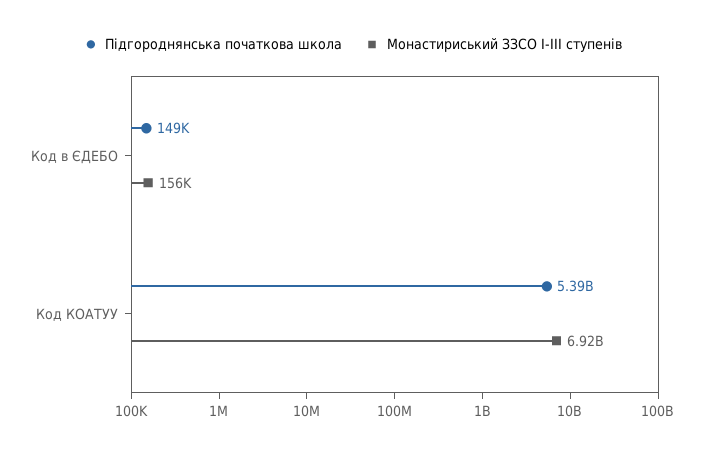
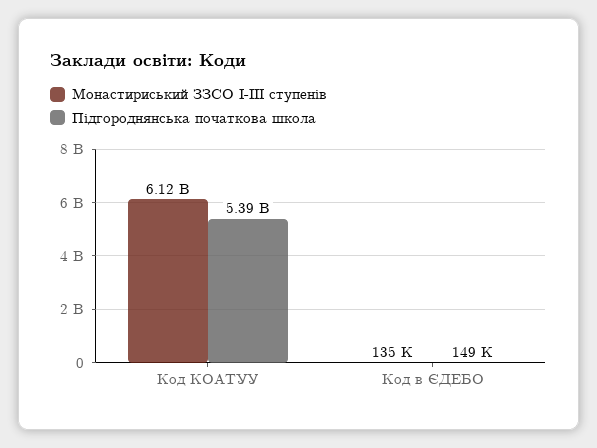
Монастириський ЗЗСО І-ІІІ ступенів, Код в ЄДЕБО: 156000 -> 135000
Монастириський ЗЗСО І-ІІІ ступенів, Код КОАТУУ: 6920000000 -> 6120000000

